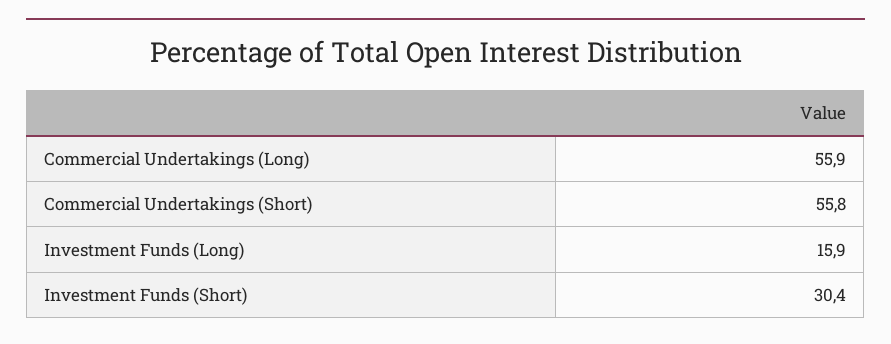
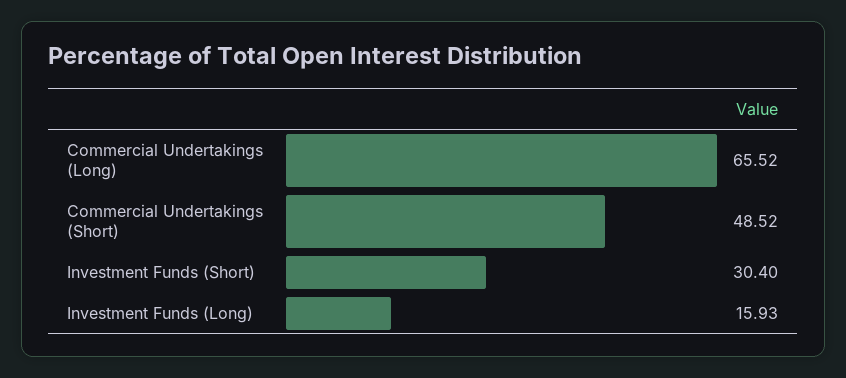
Commercial Undertakings (Long): 55.9 -> 65.52
Commercial Undertakings (Short): 55.8 -> 48.52

